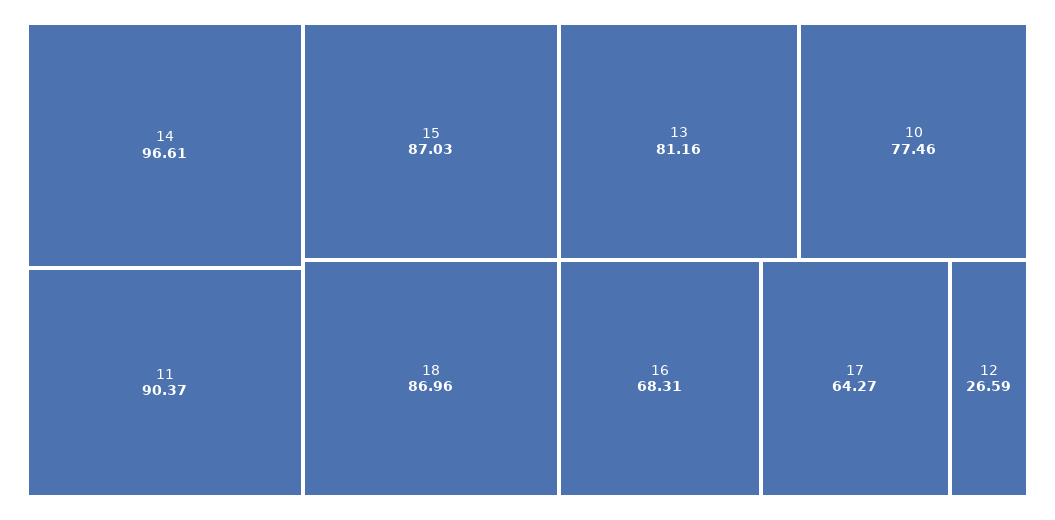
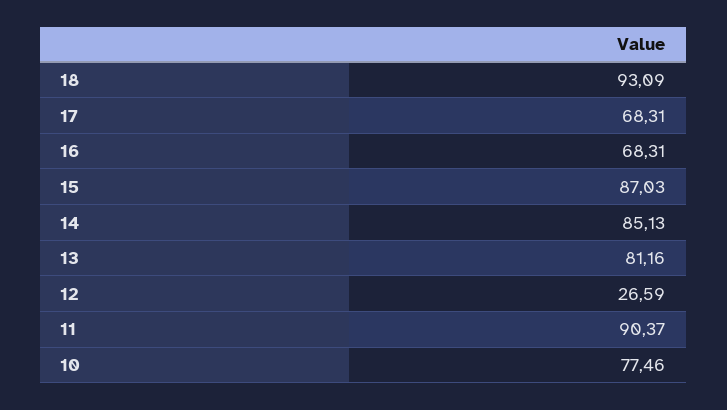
14: 96.61 -> 85.13
18: 86.96 -> 93.09
17: 64.27 -> 68.31

